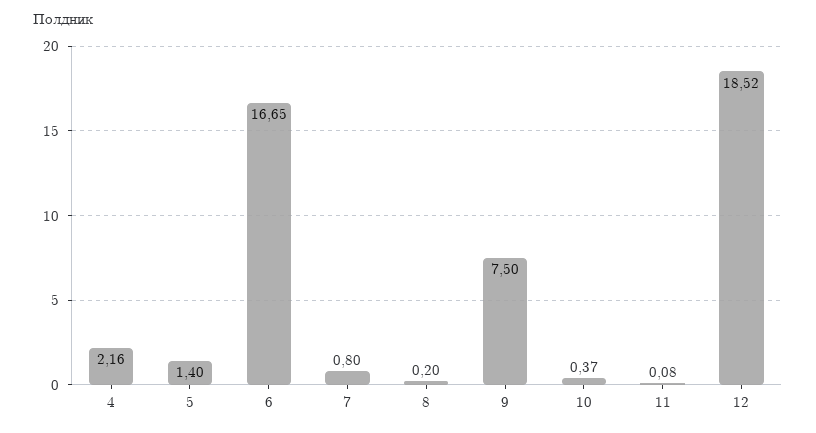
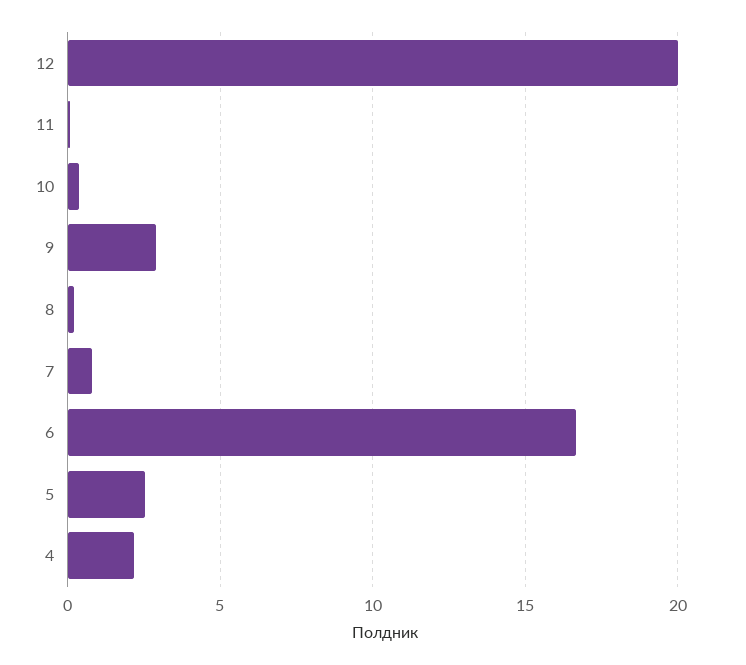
5: 1.4 -> 2.5
9: 7.5 -> 3
12: 18.52 -> 20

